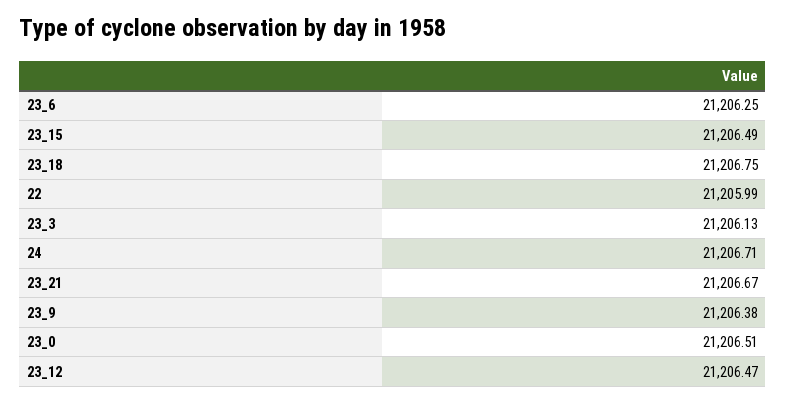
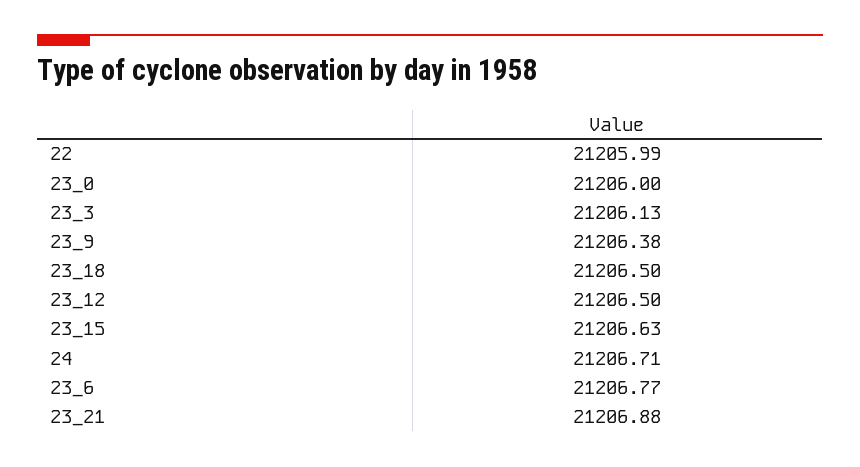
23_6: 21206.25 -> 21206.77
23_15: 21206.49 -> 21206.63
23_18: 21206.75 -> 21206.5
23_21: 21206.67 -> 21206.88
23_0: 21206.51 -> 21206
23_12: 21206.47 -> 21206.5

